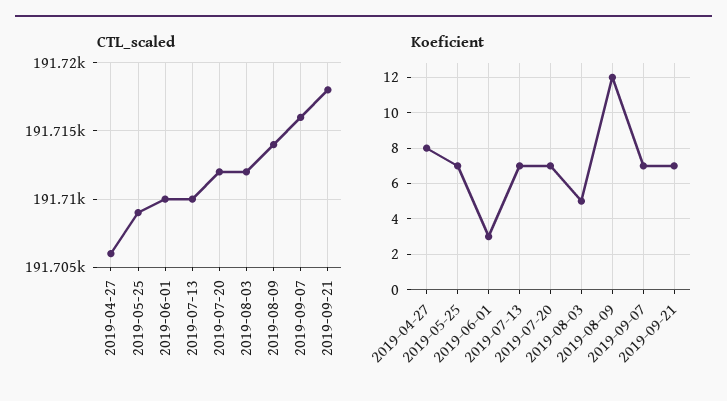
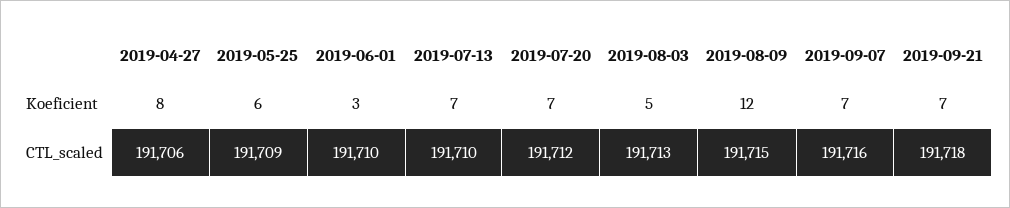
CTL_scaled, 2019-08-03: 191712 -> 191713
CTL_scaled, 2019-08-09: 191714 -> 191715
Koeficient, 2019-05-25: 7 -> 6

